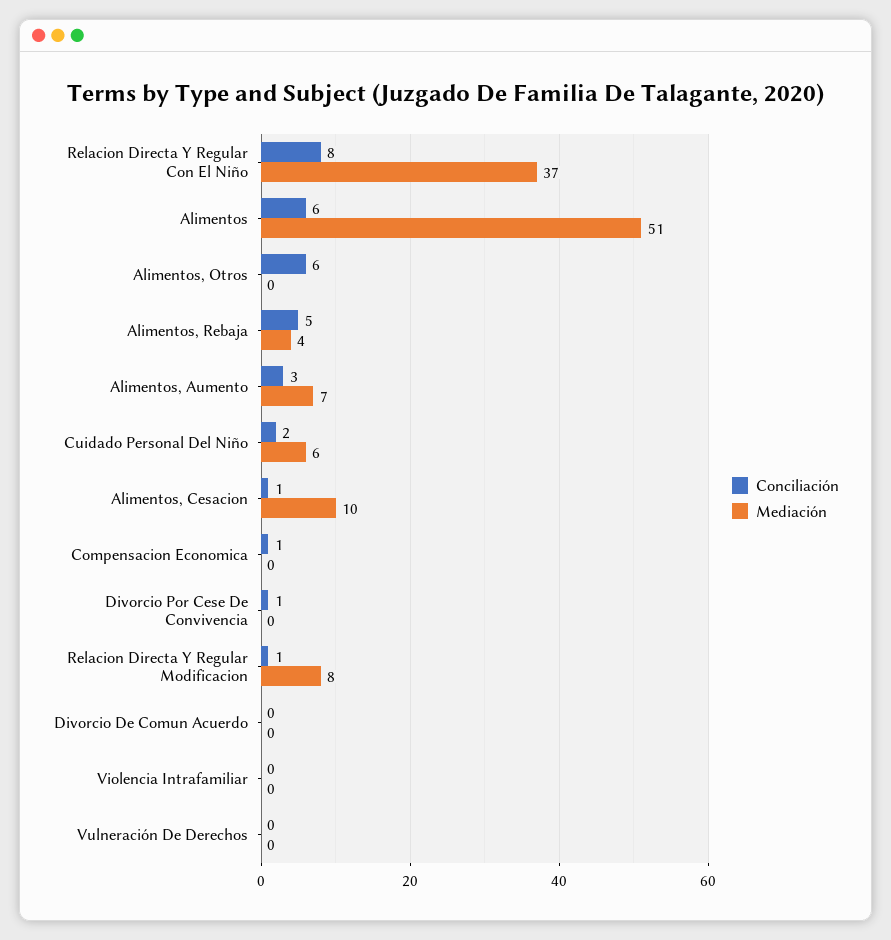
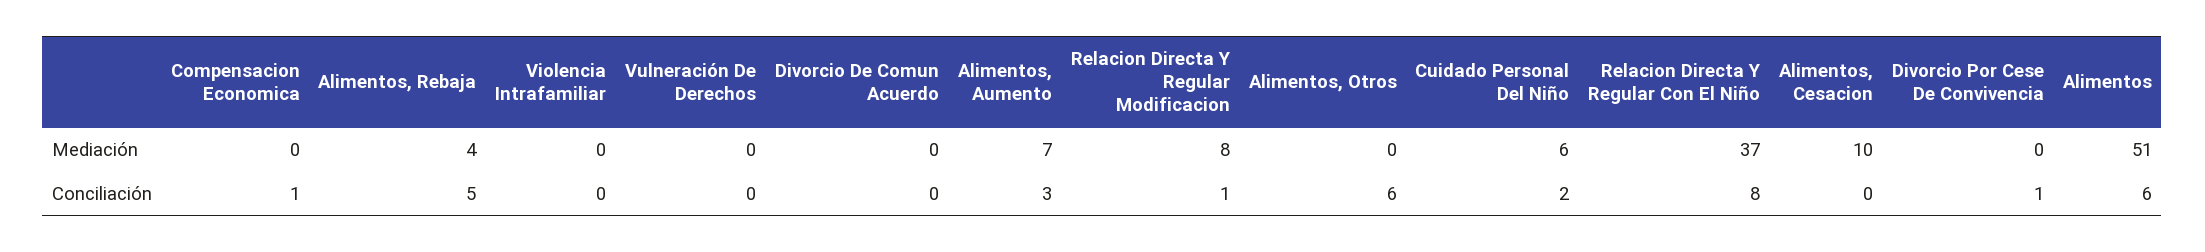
Conciliación, Alimentos, Cesacion: 1 -> 0

